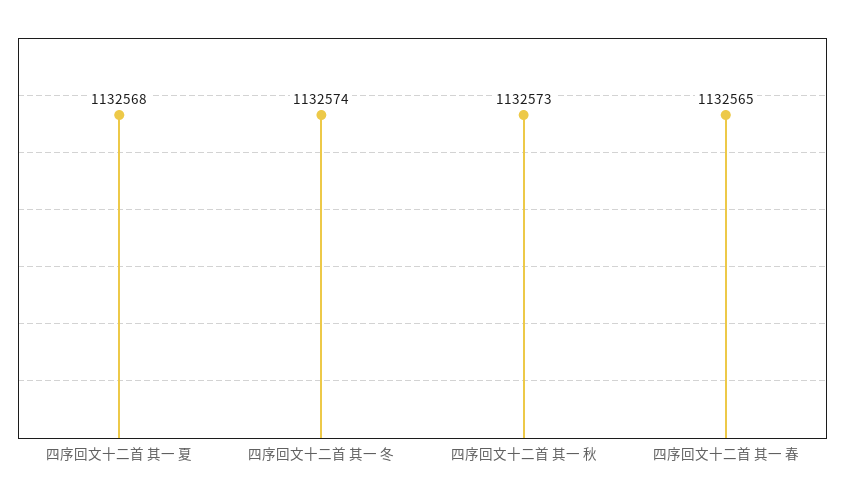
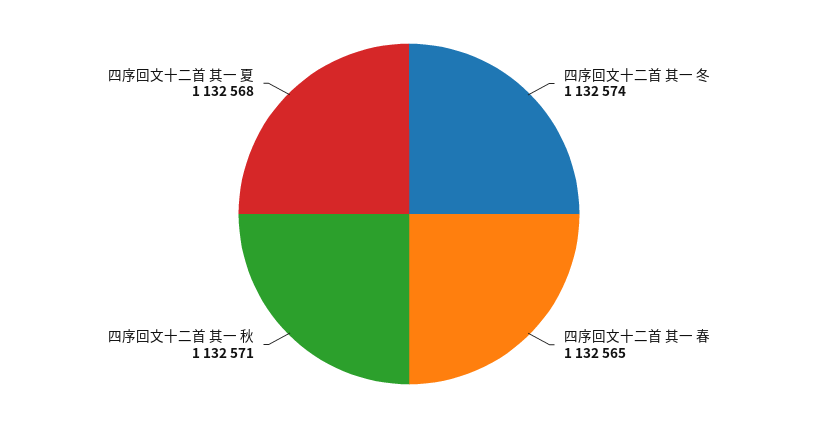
四序回文十二首 其一 秋: 1132573 -> 1132571

